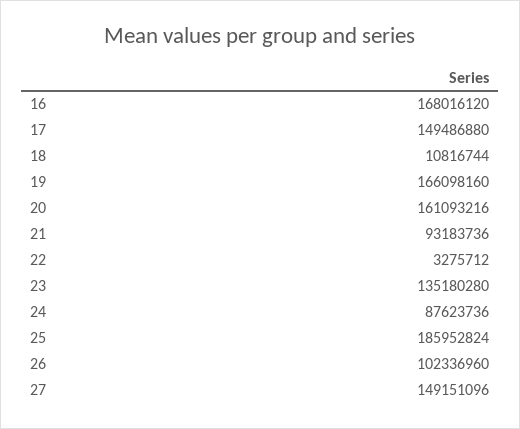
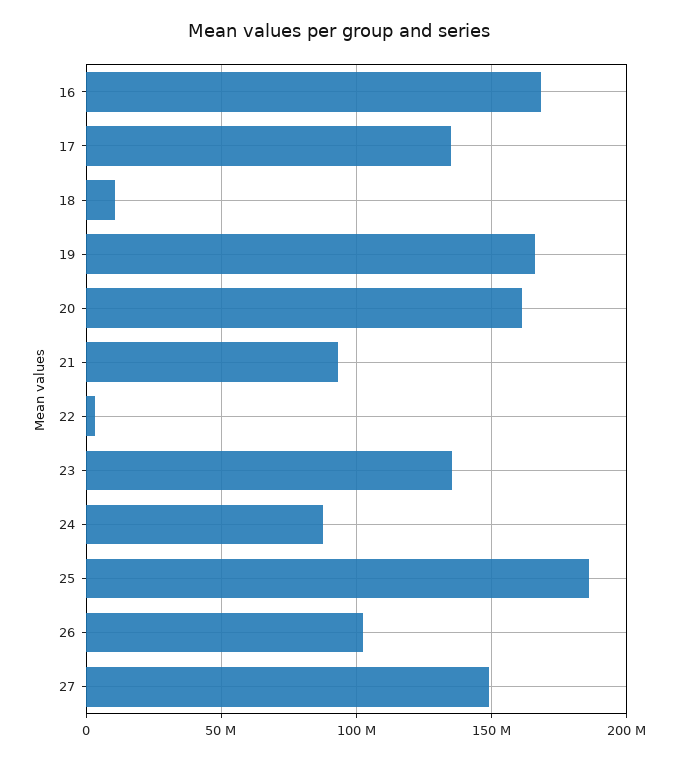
17: 149486880 -> 135000000

